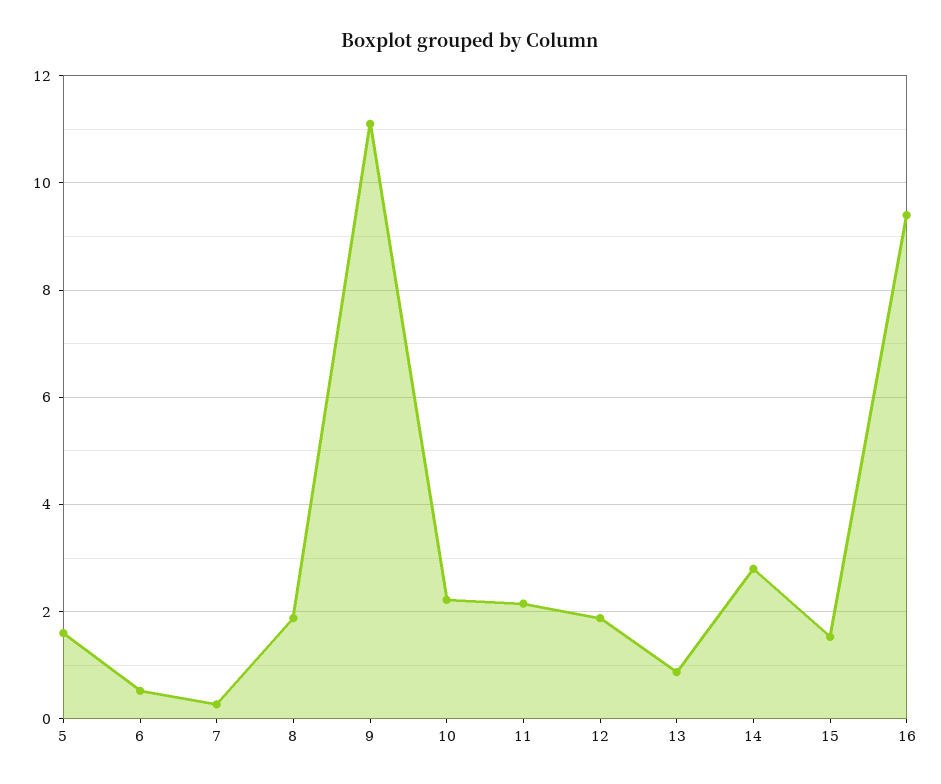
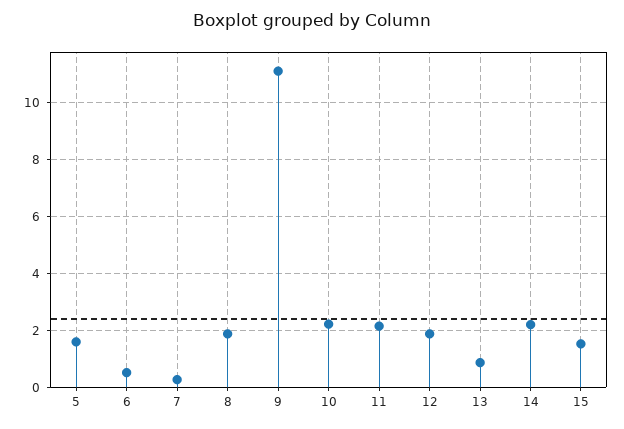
14: 2.8 -> 2.25
16: 9.4 -> none

